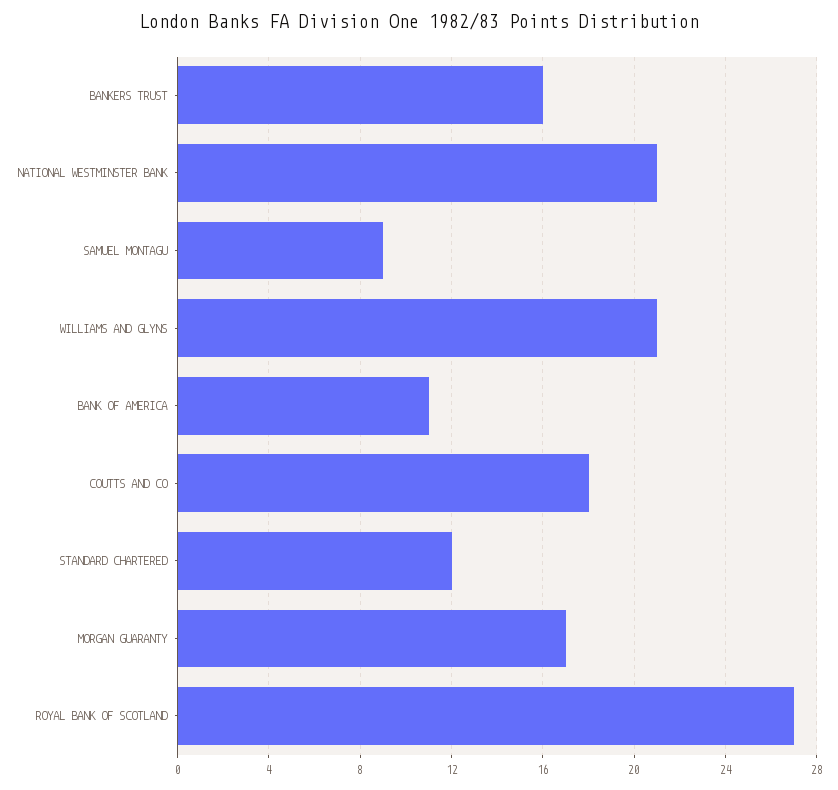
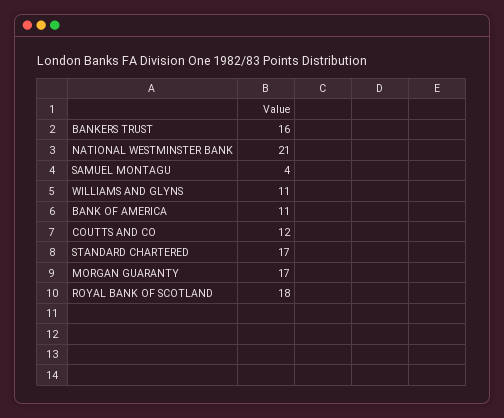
SAMUEL MONTAGU: 9 -> 4
WILLIAMS AND GLYNS: 21 -> 11
COUTTS AND CO: 18 -> 12
STANDARD CHARTERED: 12 -> 17
ROYAL BANK OF SCOTLAND: 27 -> 18

